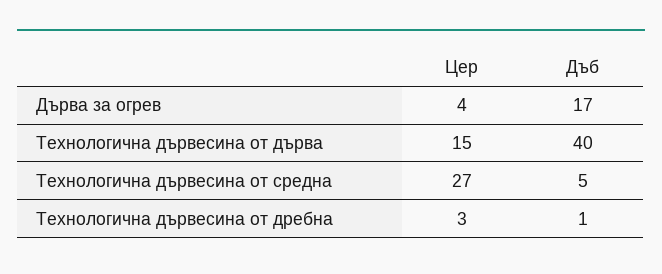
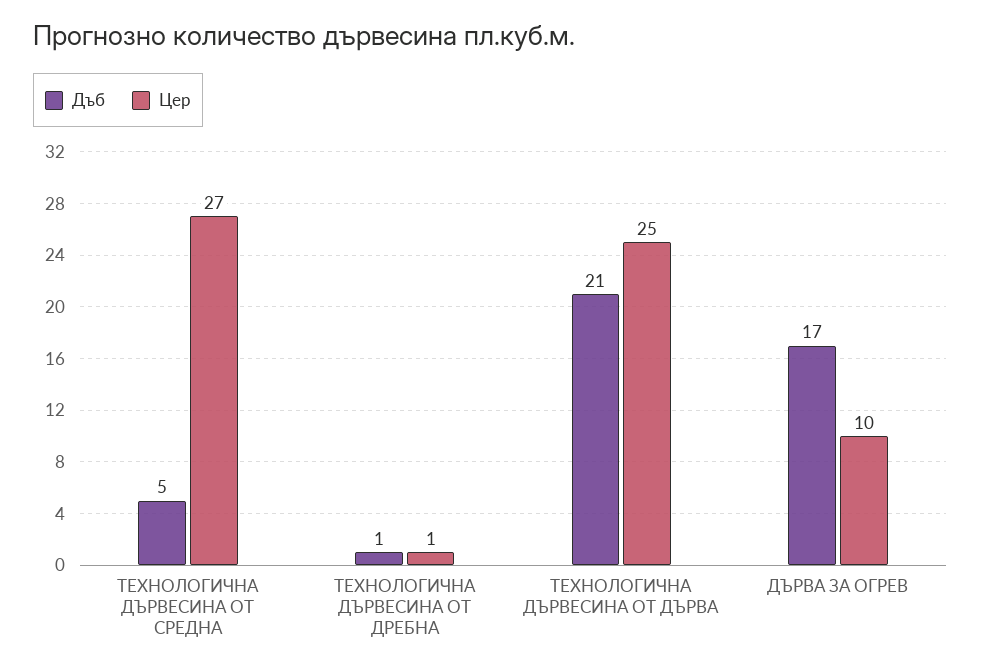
Цер, Дърва за огрев: 4 -> 10
Цер, Технологична дървесина от дърва: 15 -> 25
Дъб, Технологична дървесина от дърва: 40 -> 21
Цер, Технологична дървесина от дребна: 3 -> 1

